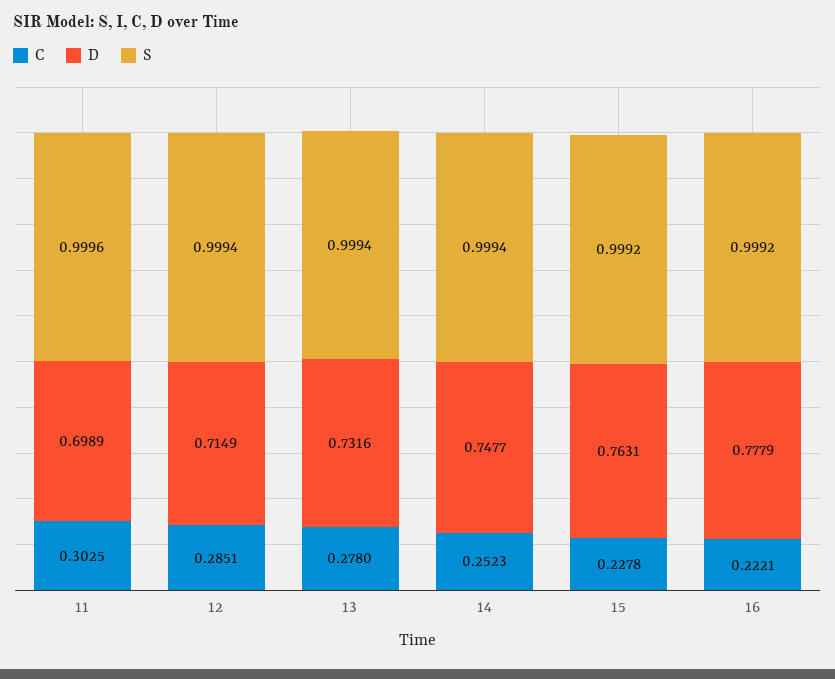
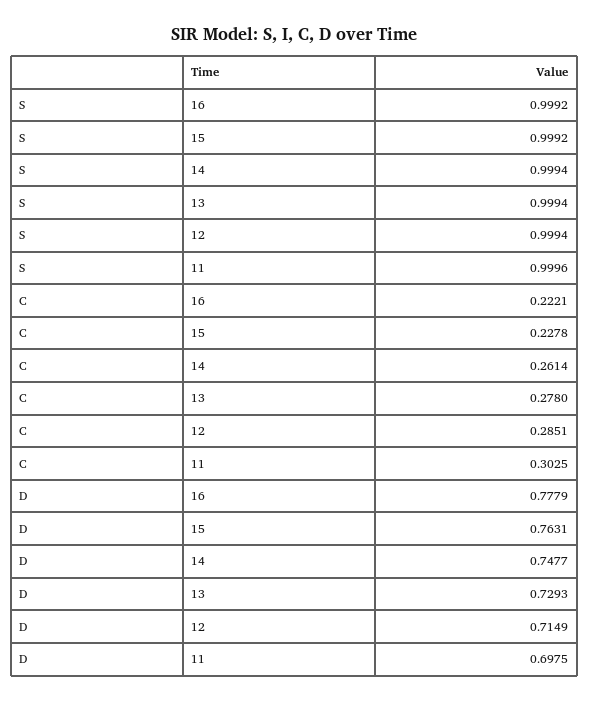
D, 11: 0.6989 -> 0.6975
D, 13: 0.7316 -> 0.7293
C, 14: 0.2523 -> 0.2614

